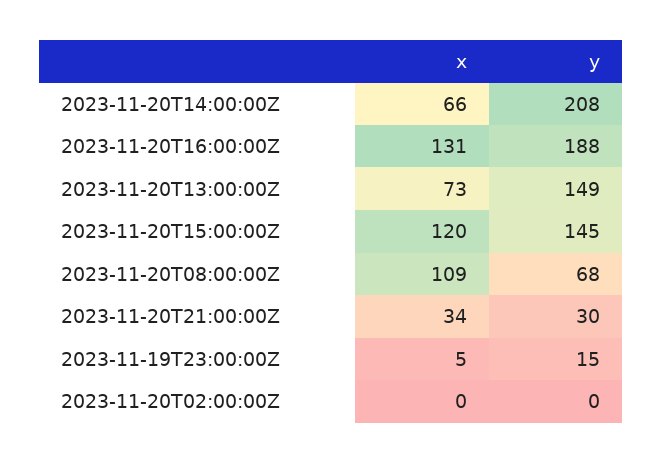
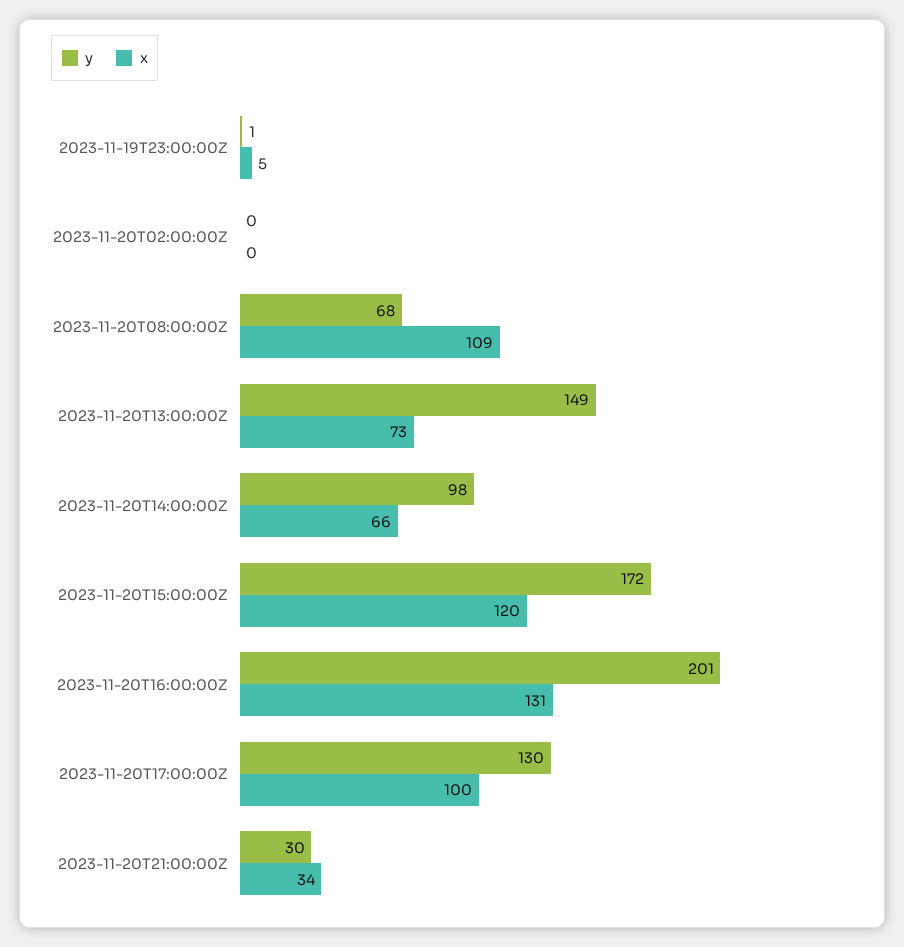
y, 2023-11-20T14:00:00Z: 208 -> 98
y, 2023-11-20T16:00:00Z: 188 -> 201
y, 2023-11-20T15:00:00Z: 145 -> 172
y, 2023-11-19T23:00:00Z: 15 -> 1
y, 2023-11-20T17:00:00Z: none -> 130
x, 2023-11-20T17:00:00Z: none -> 100

